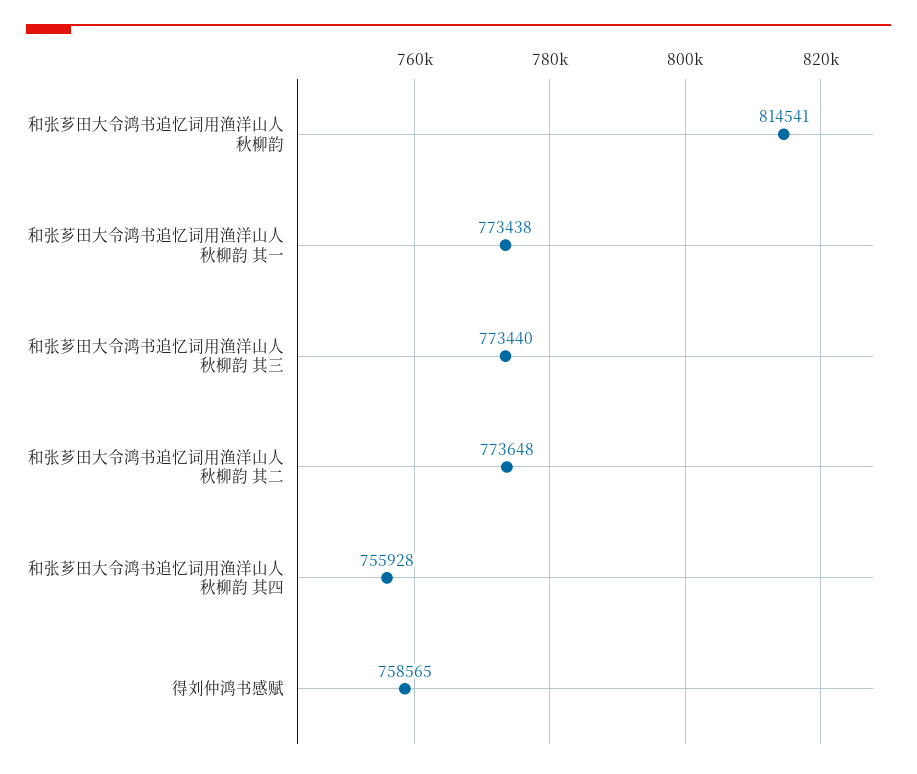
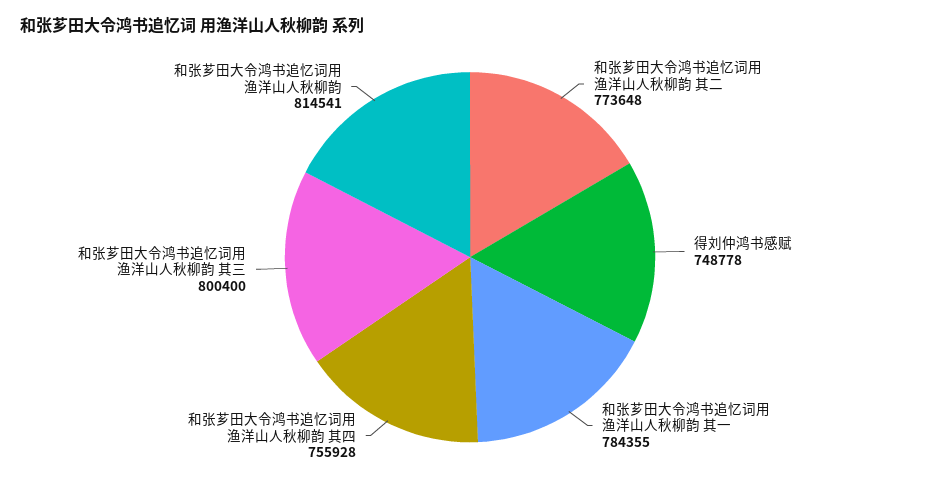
和张芗田大令鸿书追忆词用渔洋山人秋柳韵 其一: 773438 -> 784355
和张芗田大令鸿书追忆词用渔洋山人秋柳韵 其三: 773440 -> 800400
得刘仲鸿书感赋: 758565 -> 748778

